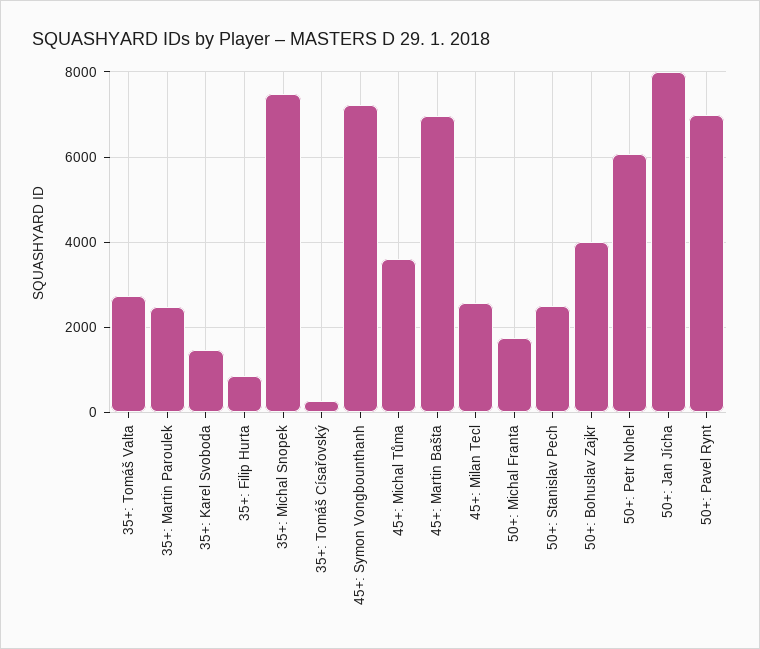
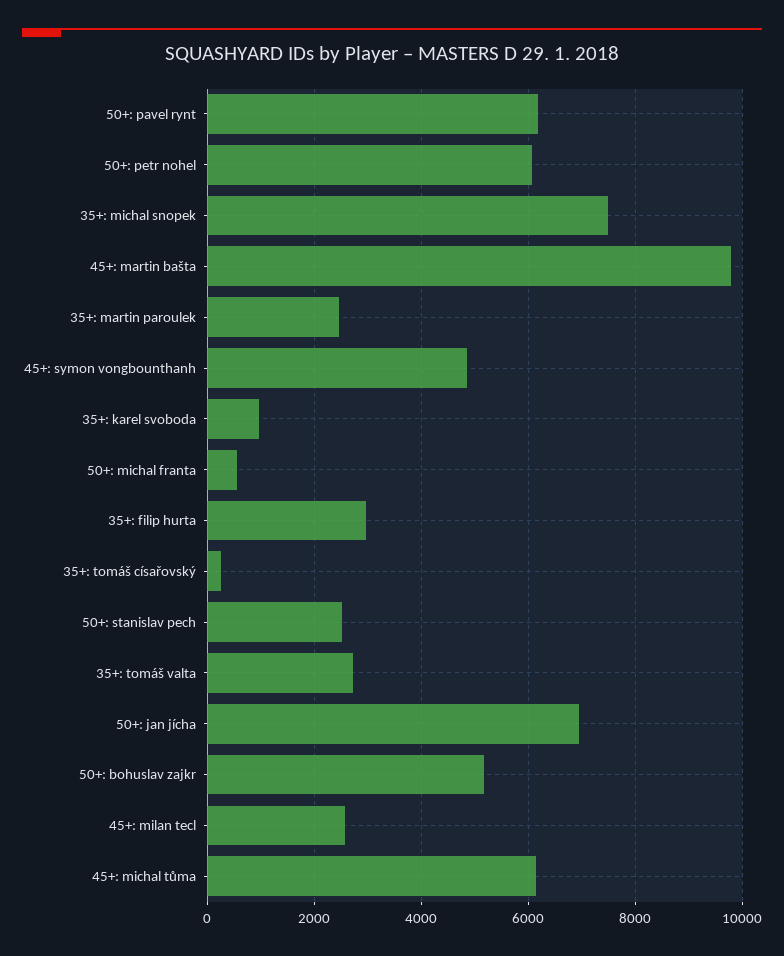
35+: Karel Svoboda: 1400 -> 1000
35+: Filip Hurta: 800 -> 3000
45+: Symon Vongbounthanh: 7200 -> 4800
45+: Michal Tůma: 3600 -> 6200
45+: Martin Bašta: 7000 -> 9800
50+: Michal Franta: 1800 -> 600
50+: Bohuslav Zajkr: 4000 -> 5200
50+: Jan Jícha: 8000 -> 7000
50+: Pavel Rynt: 7000 -> 6200

